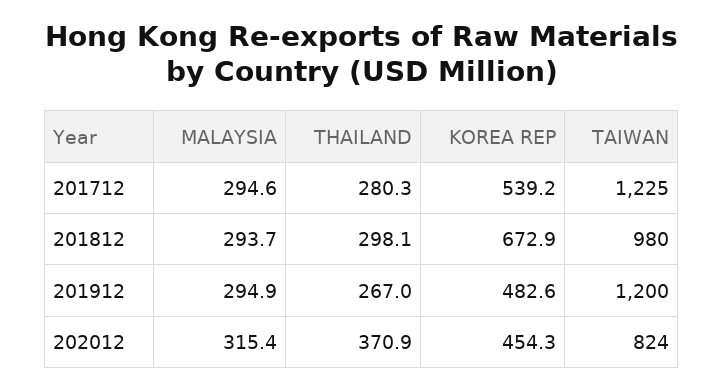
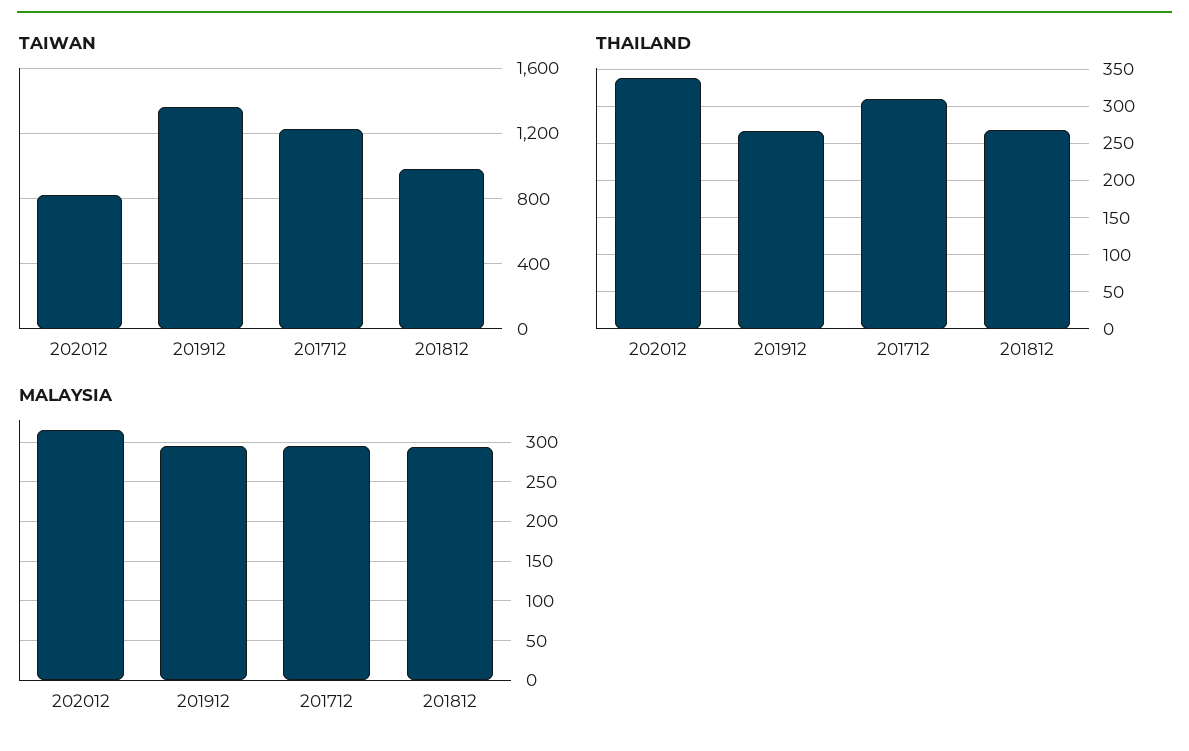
THAILAND, 201712: 280.3 -> 310
KOREA REP, 201712: 539.2 -> none
THAILAND, 201812: 298.1 -> 270
KOREA REP, 201812: 672.9 -> none
KOREA REP, 201912: 482.6 -> none
TAIWAN, 201912: 1200 -> 1350
THAILAND, 202012: 370.9 -> 340
KOREA REP, 202012: 454.3 -> none

